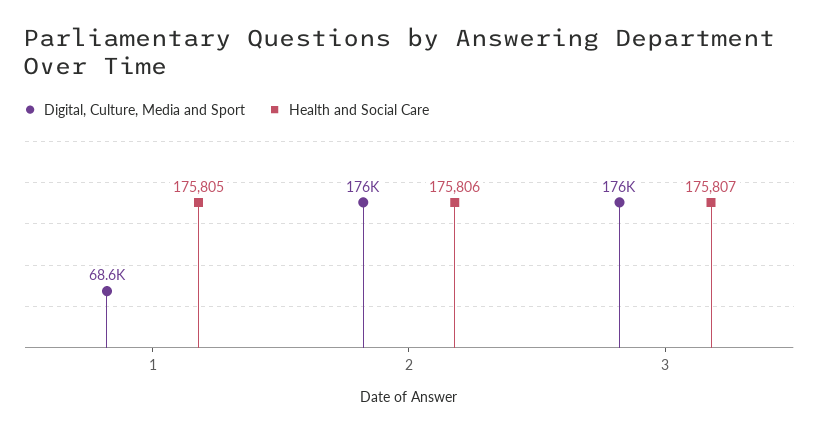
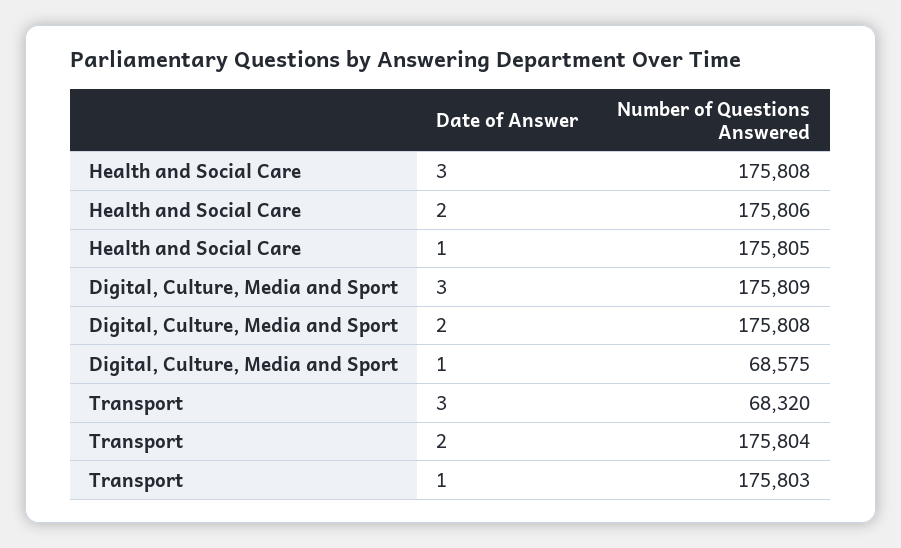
Health and Social Care, 3: 175807 -> 175808
Transport, 3: none -> 68320
Transport, 2: none -> 175804
Transport, 1: none -> 175803

